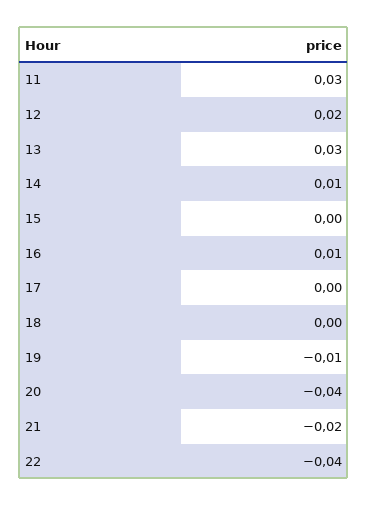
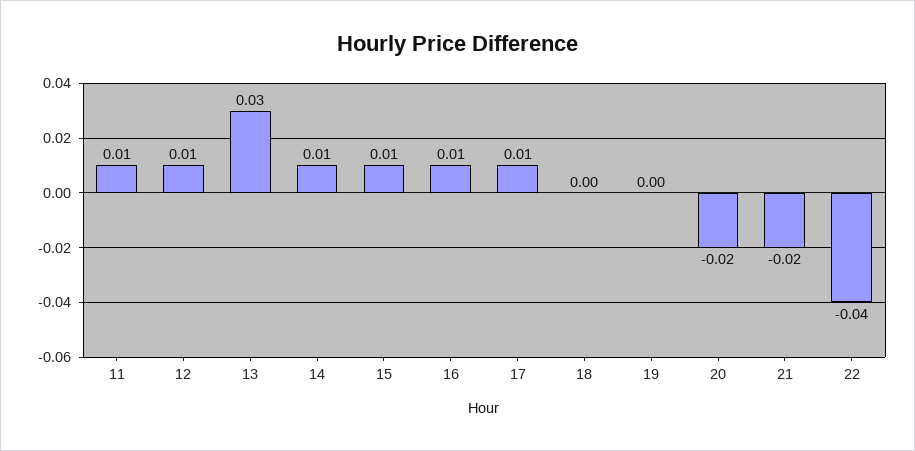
11: 0.03 -> 0.01
12: 0.02 -> 0.01
15: 0 -> 0.01
17: 0 -> 0.01
19: -0.01 -> 0
20: -0.04 -> -0.02

